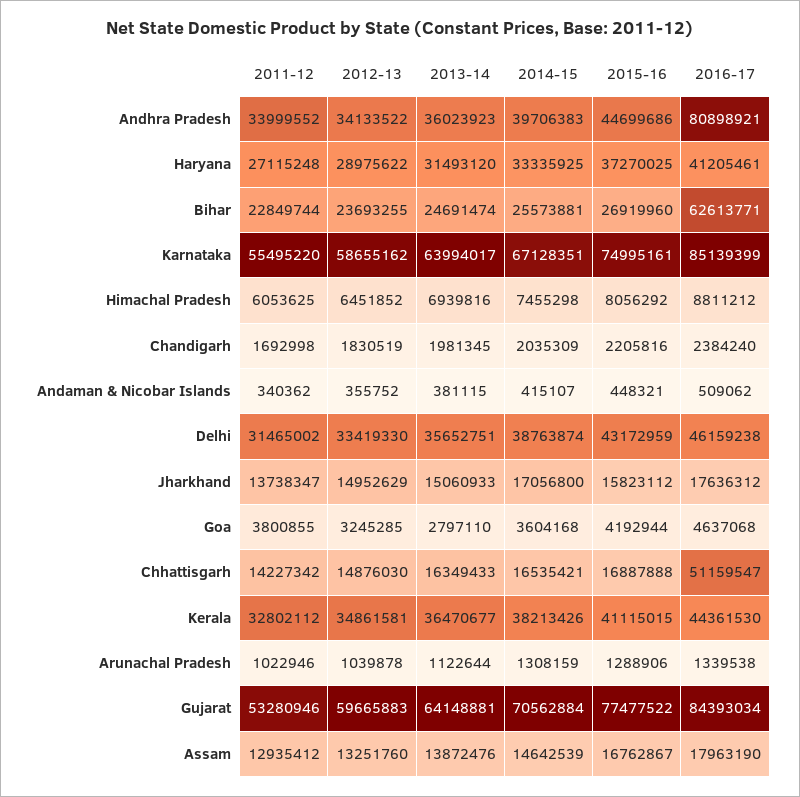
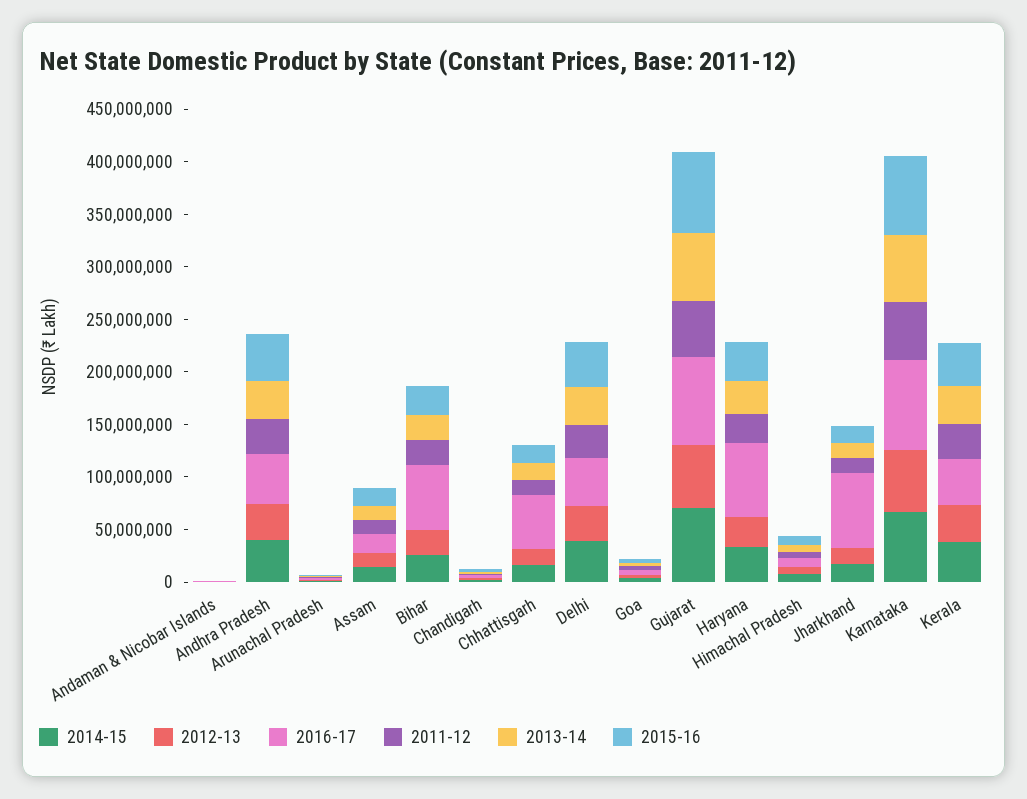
2016-17, Andhra Pradesh: 80898921 -> 50000000
2016-17, Haryana: 41205461 -> 70000000
2016-17, Jharkhand: 17636312 -> 70000000

